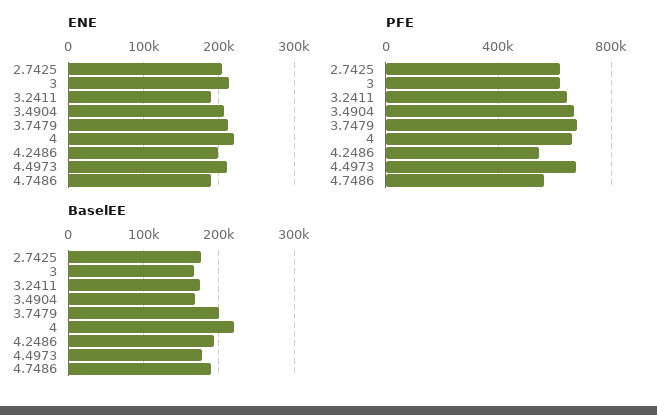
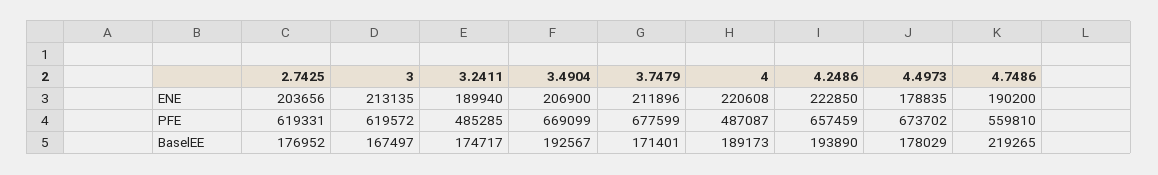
ENE, 4.2486: 200000 -> 222850
ENE, 4.4973: 210000 -> 178835
PFE, 3.2411: 650000 -> 485285
PFE, 4: 650000 -> 487087
PFE, 4.2486: 550000 -> 657459
BaselEE, 3.4904: 170000 -> 192567
BaselEE, 3.7479: 200000 -> 171401
BaselEE, 4: 220000 -> 189173
BaselEE, 4.7486: 190000 -> 219265

